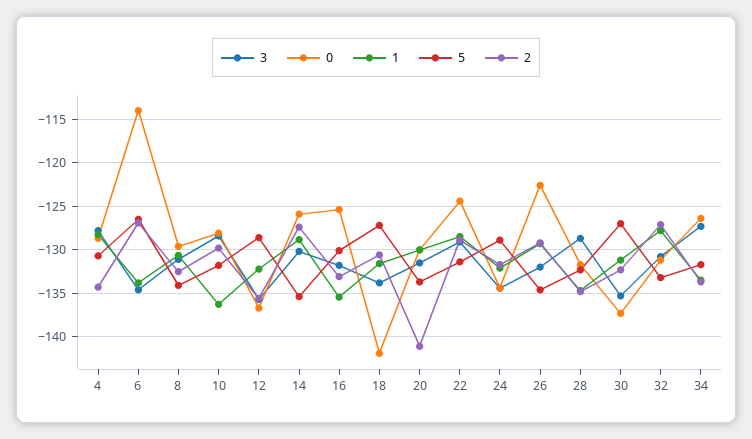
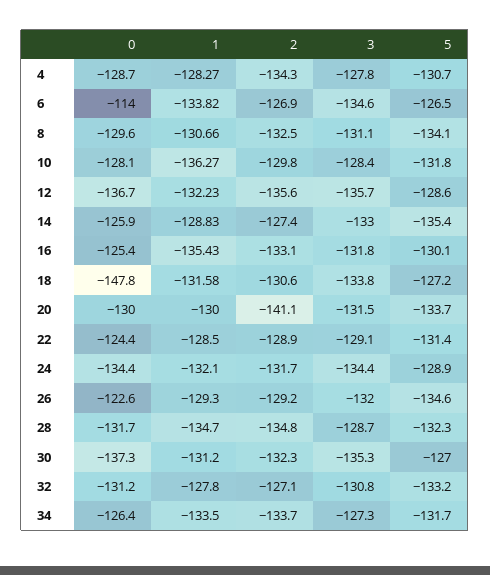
3, 14: -130 -> -133
0, 18: -142 -> -147.8

